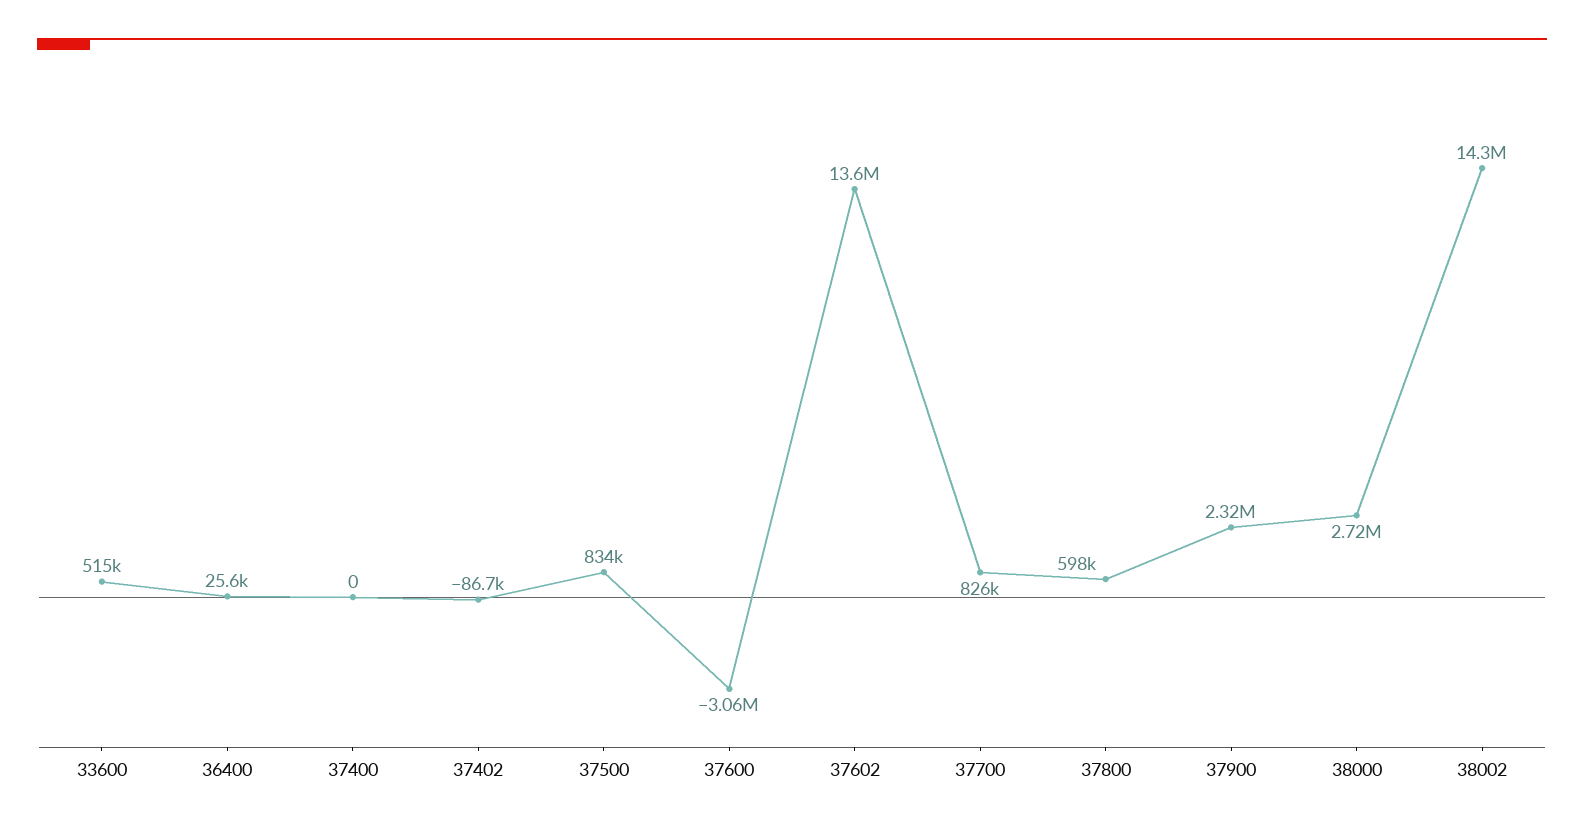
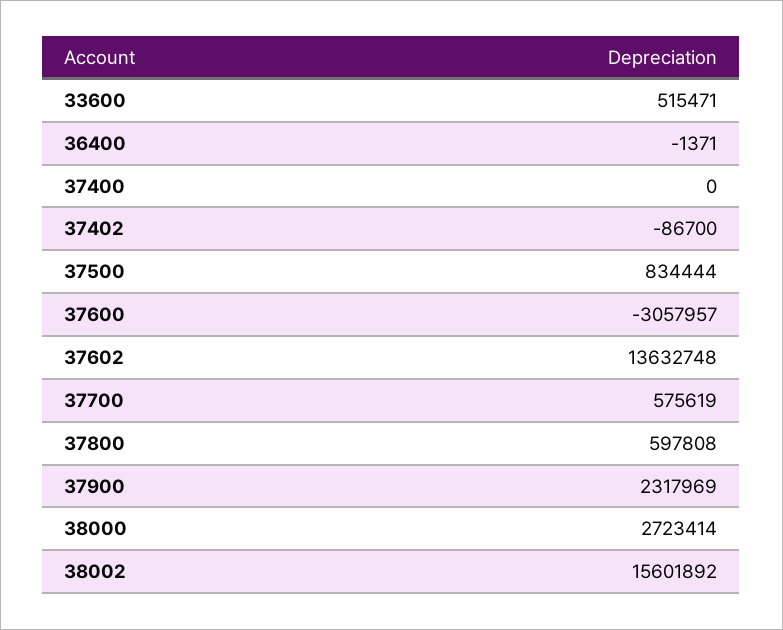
36400: 25600 -> -1371
37700: 826000 -> 575619
38002: 14300000 -> 15601892

